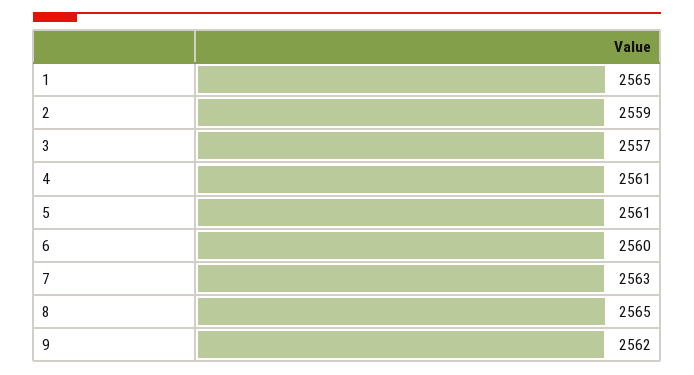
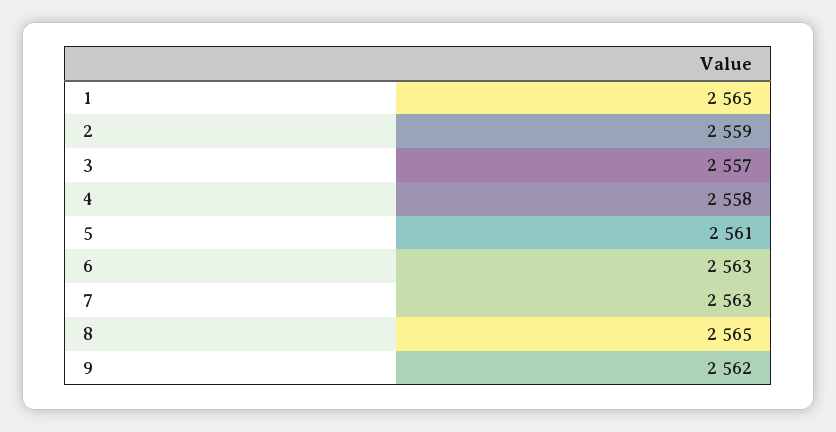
4: 2561 -> 2558
6: 2560 -> 2563

